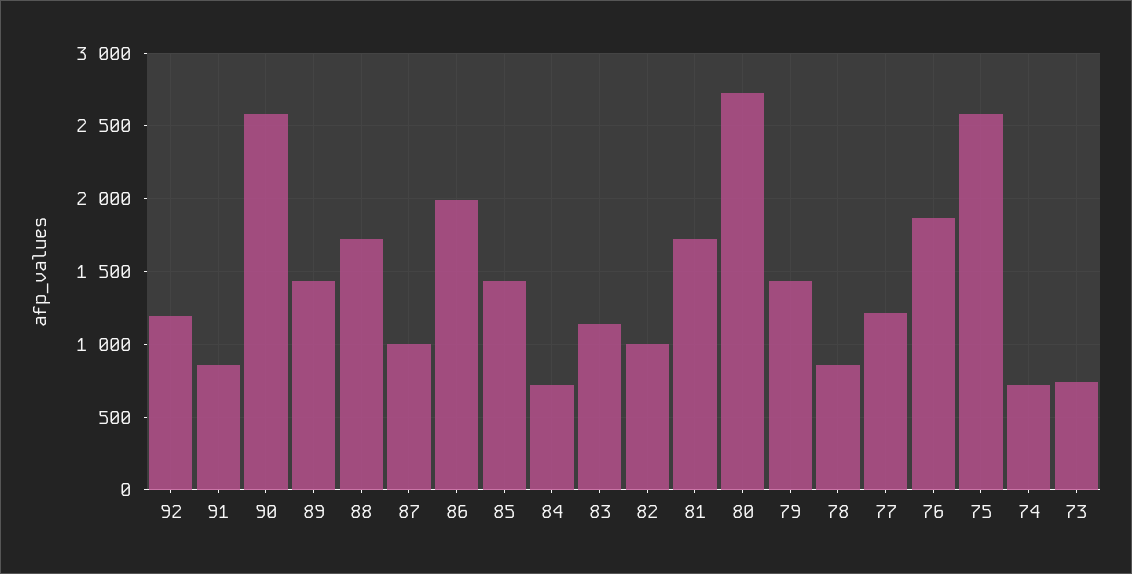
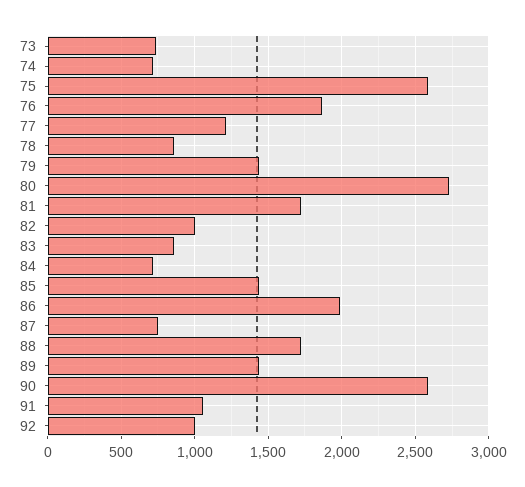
92: 1200 -> 1000
91: 850 -> 1050
87: 1000 -> 750
83: 1150 -> 850

